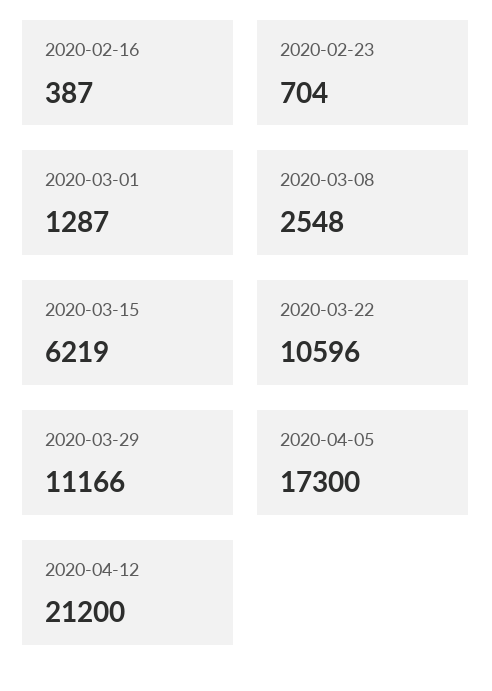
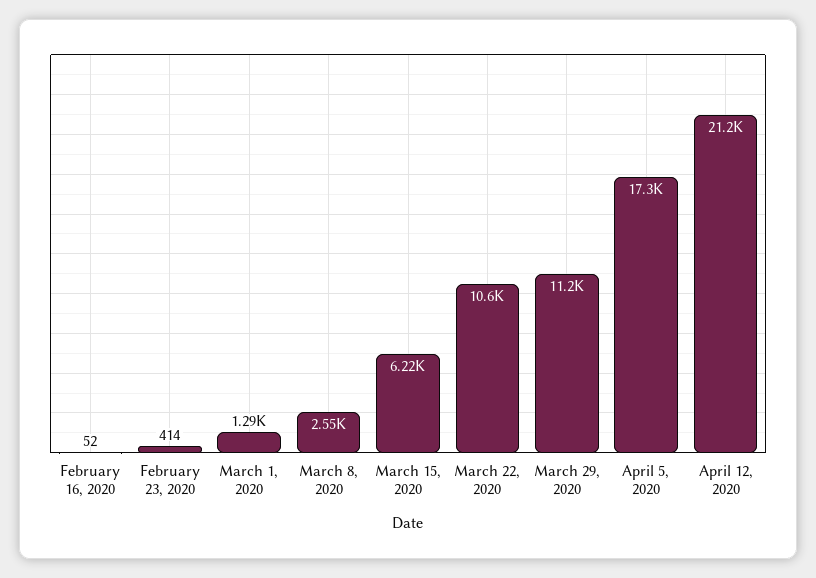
2020-02-16: 387 -> 52
2020-02-23: 704 -> 414

